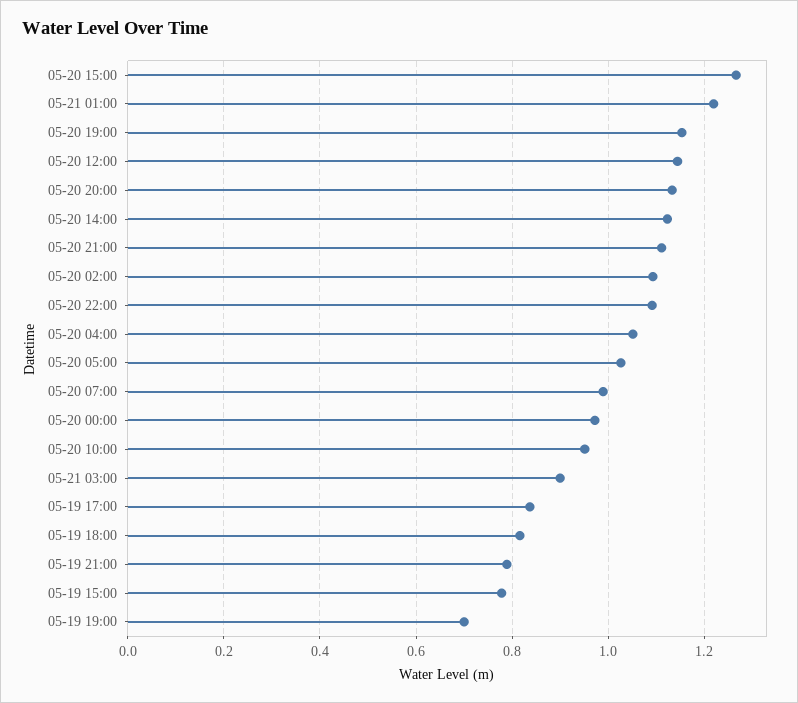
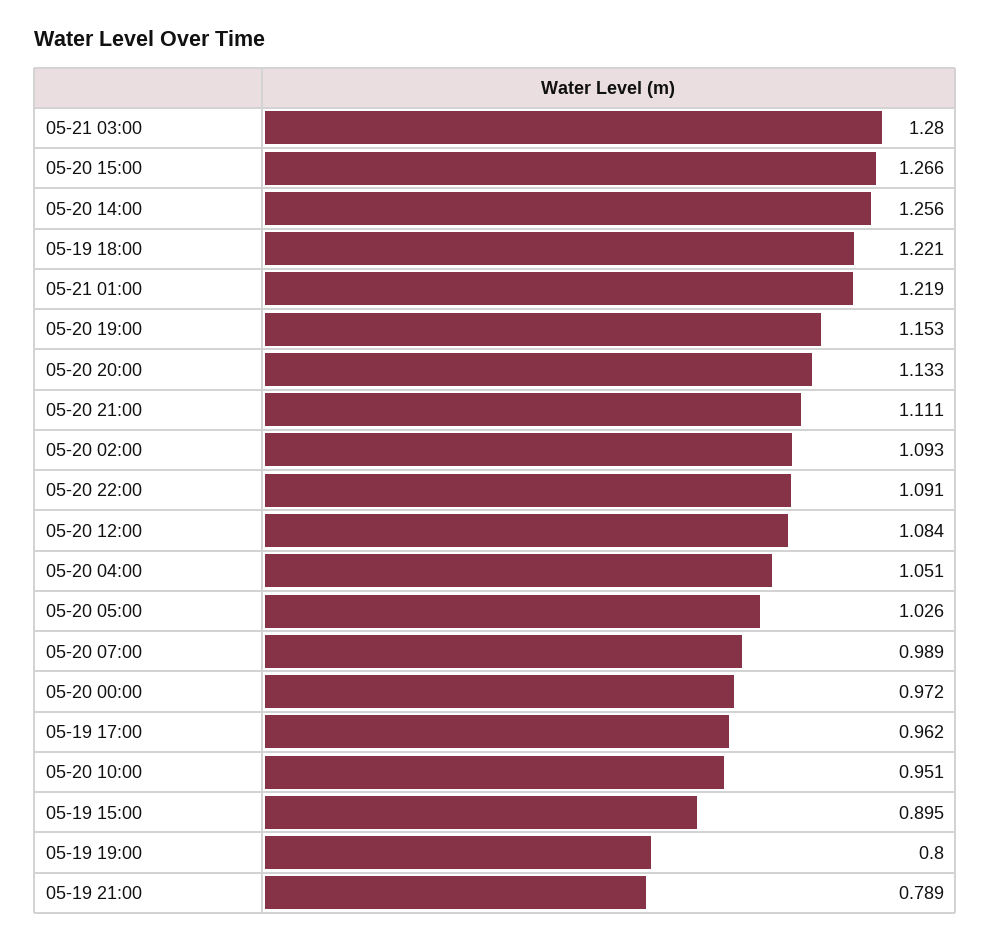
05-20 12:00: 1.14 -> 1.084
05-20 14:00: 1.12 -> 1.256
05-21 03:00: 0.9 -> 1.28
05-19 17:00: 0.84 -> 0.962
05-19 18:00: 0.82 -> 1.221
05-19 15:00: 0.78 -> 0.895
05-19 19:00: 0.7 -> 0.8

